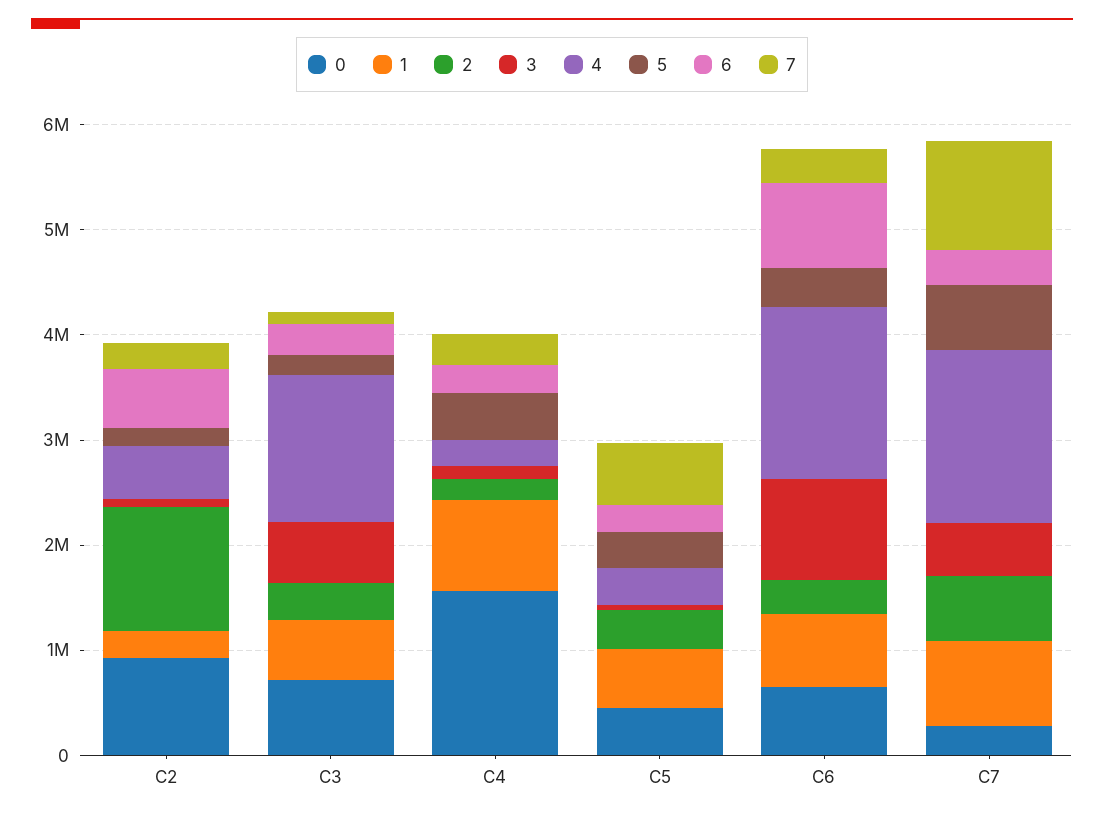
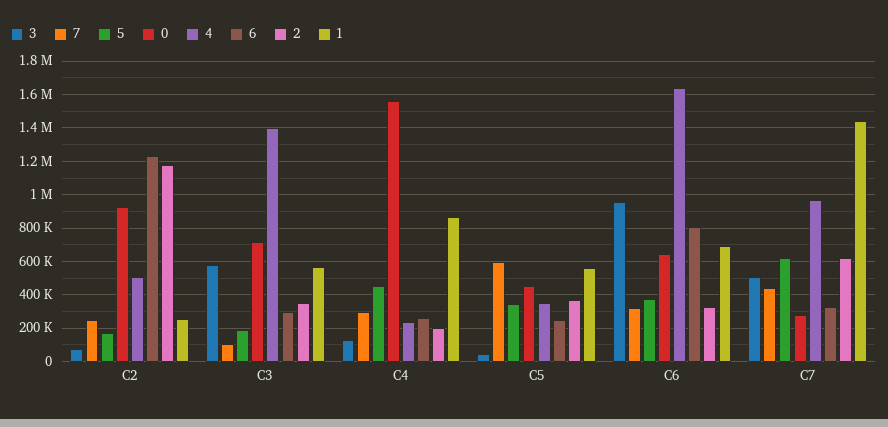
6, C2: 600000 -> 1250000
1, C7: 800000 -> 1450000
4, C7: 1600000 -> 950000
7, C7: 1000000 -> 450000

